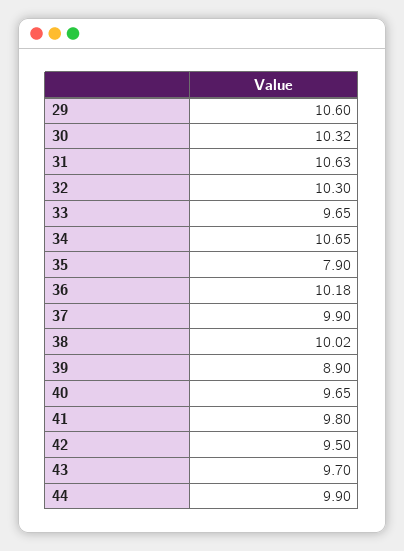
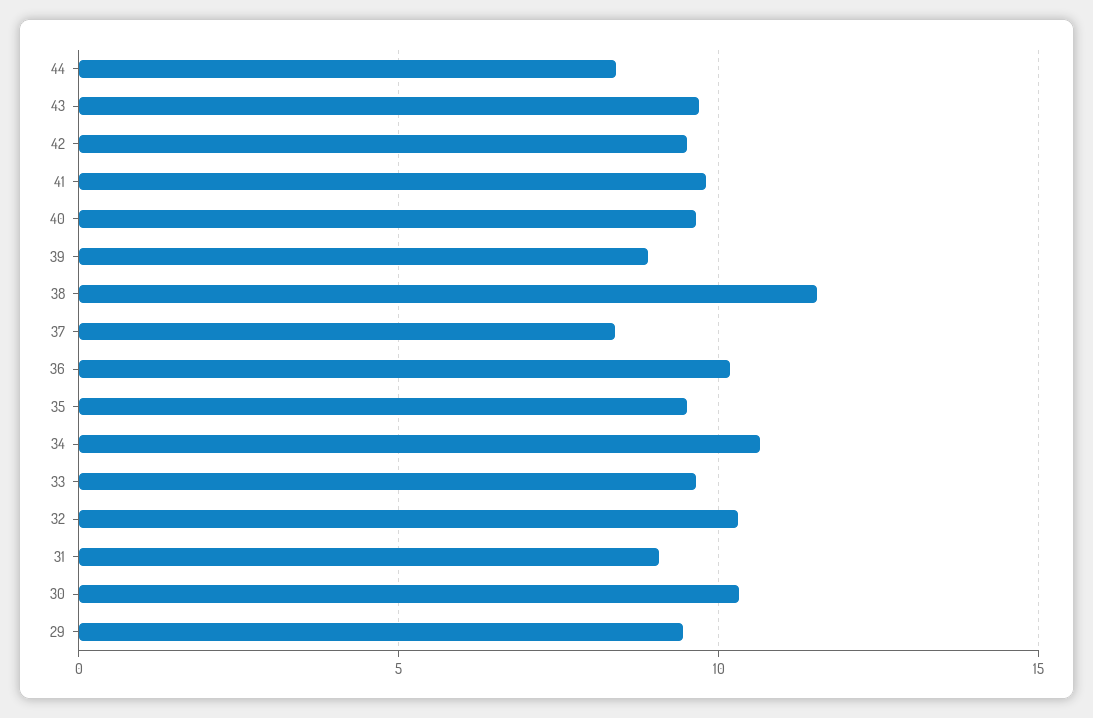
29: 10.6 -> 9.5
31: 10.63 -> 9
35: 7.9 -> 9.5
37: 9.9 -> 8.5
38: 10.02 -> 11.5
44: 9.9 -> 8.5

